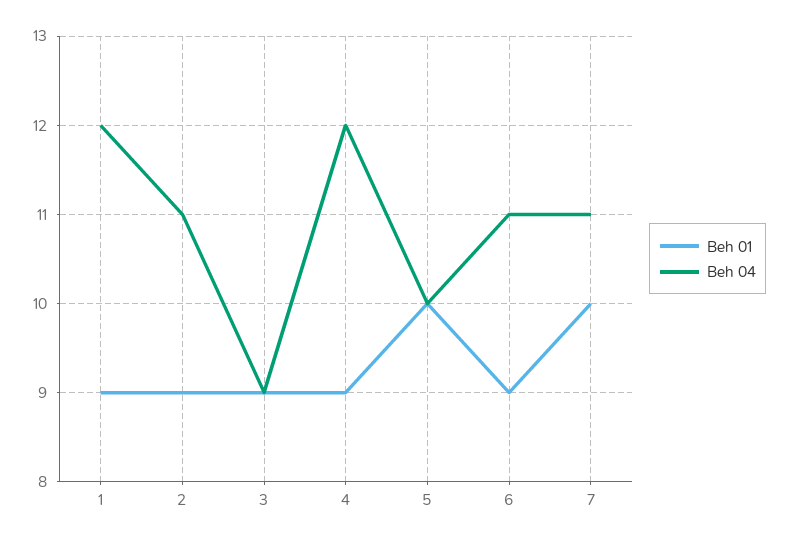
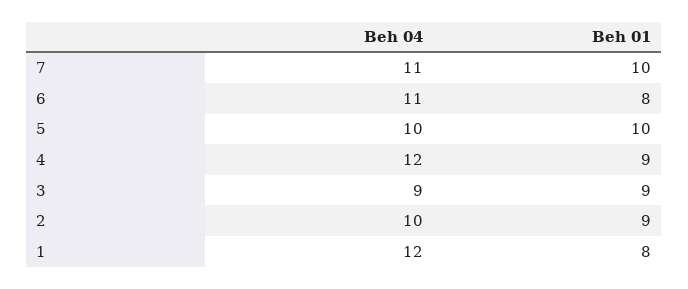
Beh 01, 1: 9 -> 8
Beh 04, 2: 11 -> 10
Beh 01, 6: 9 -> 8

